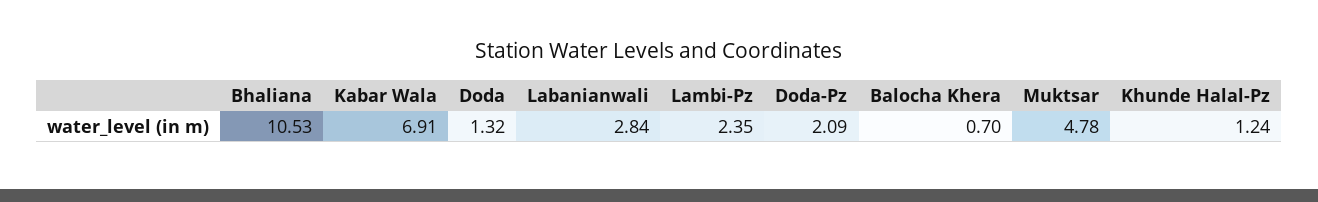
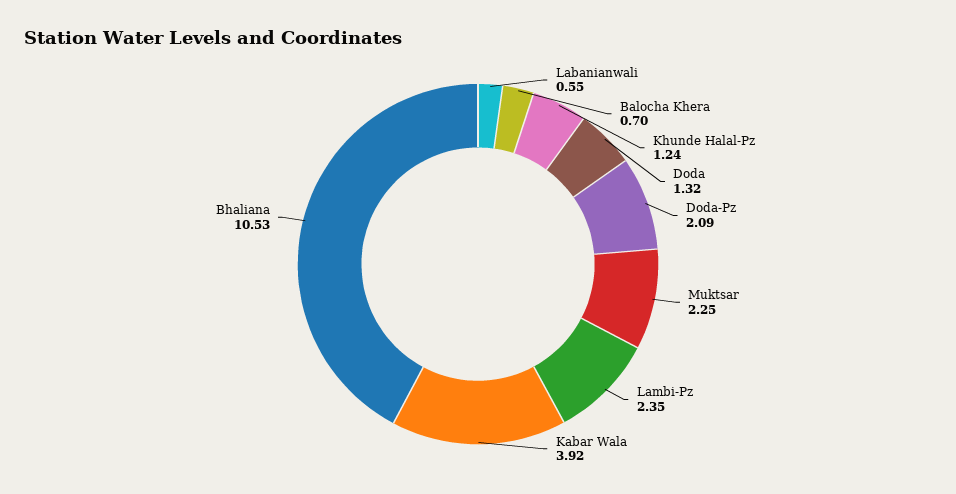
Kabar Wala: 6.91 -> 3.92
Labanianwali: 2.84 -> 0.55
Muktsar: 4.78 -> 2.25

